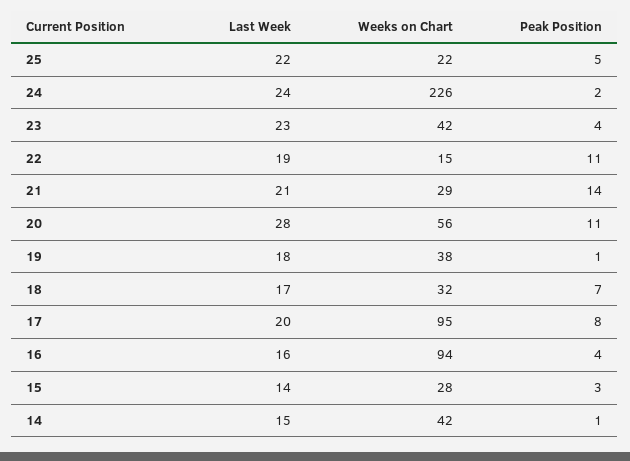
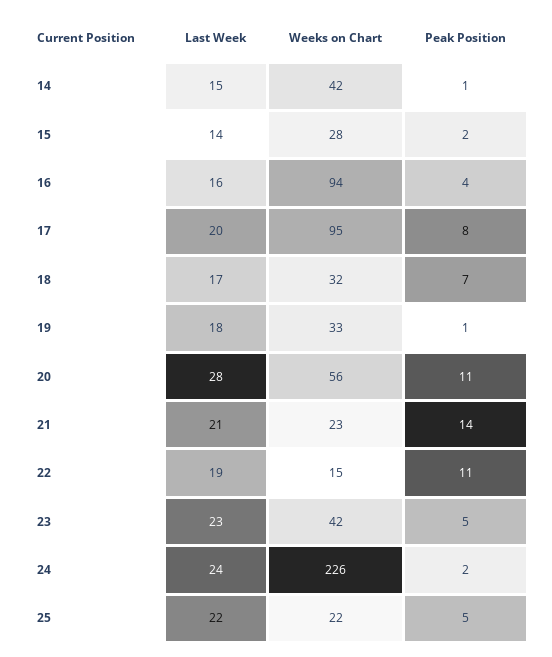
Peak Position, 23: 4 -> 5
Weeks on Chart, 21: 29 -> 23
Weeks on Chart, 19: 38 -> 33
Peak Position, 15: 3 -> 2

